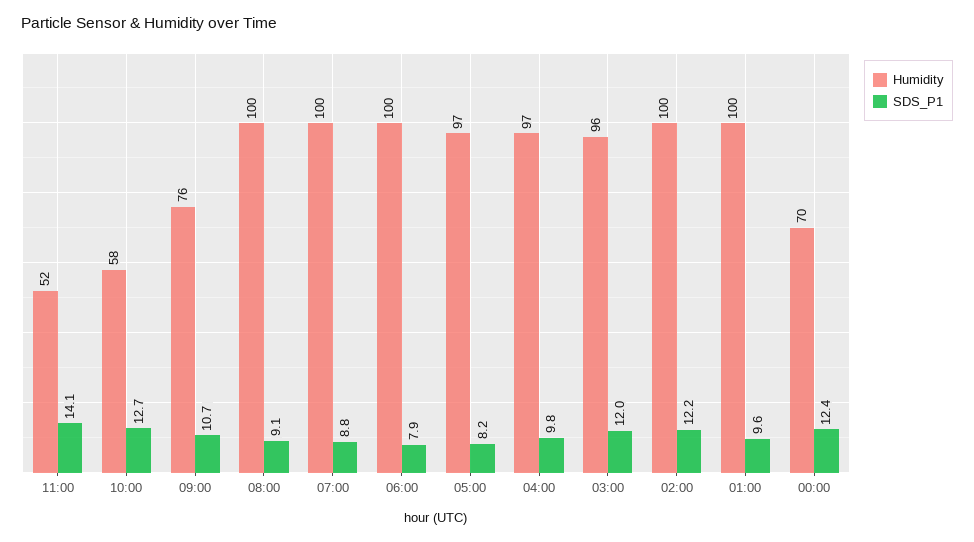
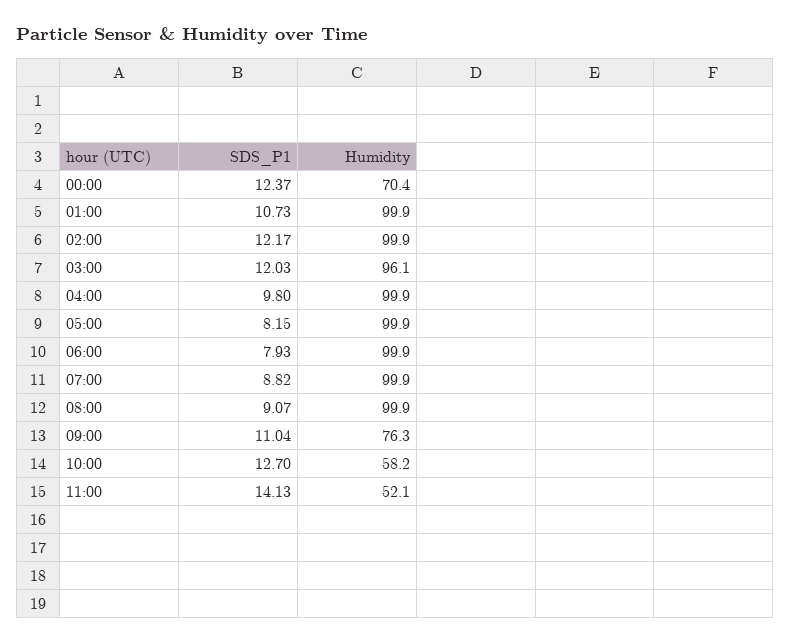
SDS_P1, 09:00: 10.7 -> 11.04
Humidity, 05:00: 97 -> 99.9
Humidity, 04:00: 97 -> 99.9
SDS_P1, 01:00: 9.6 -> 10.73

